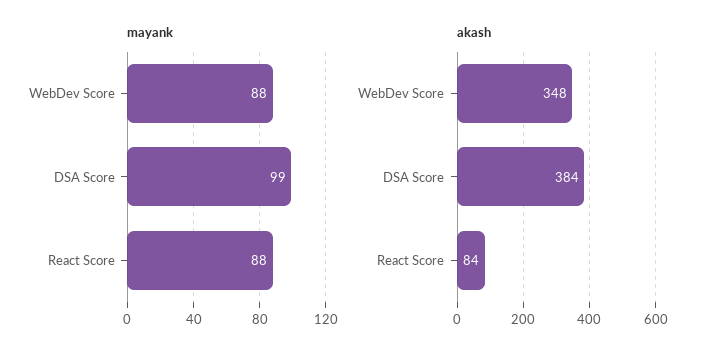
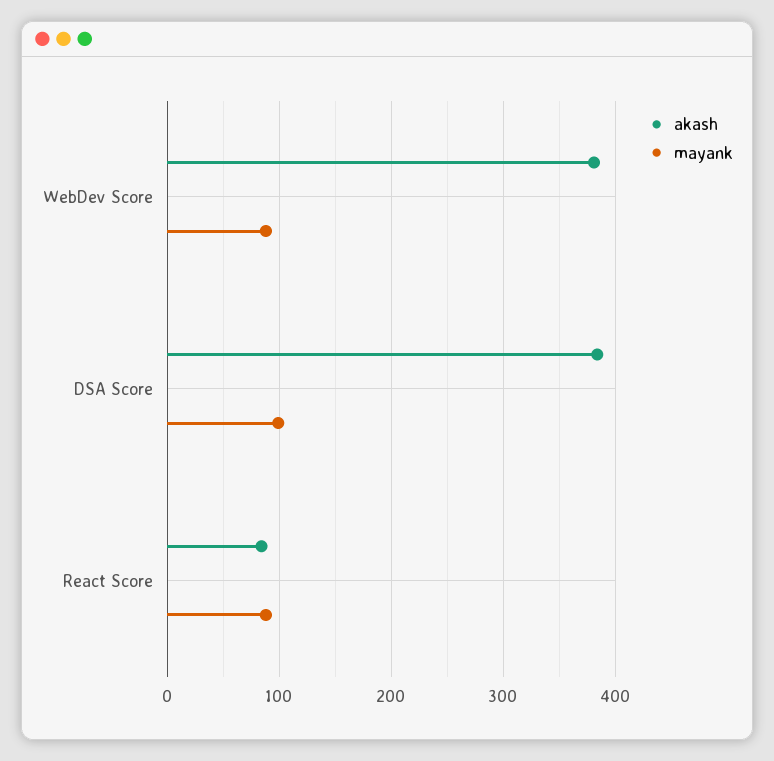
akash, WebDev Score: 348 -> 380

